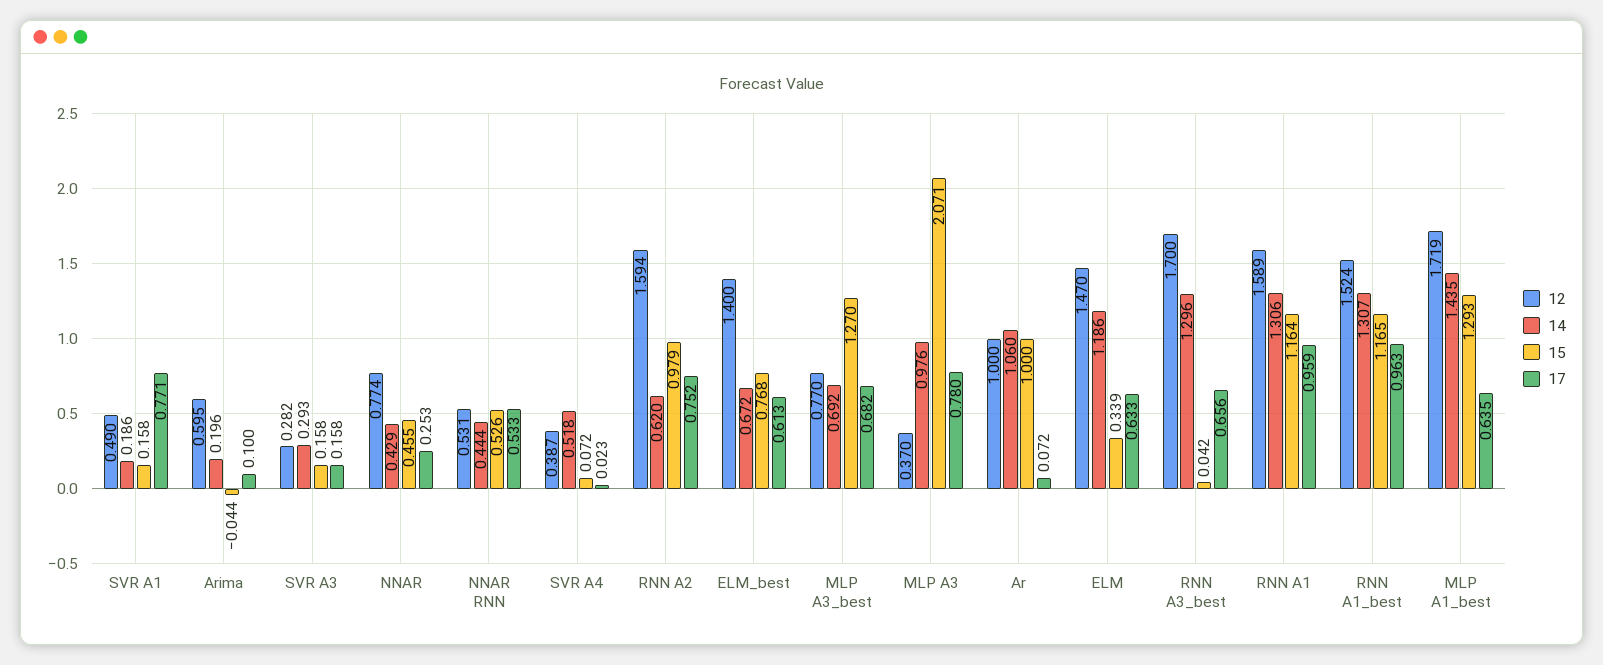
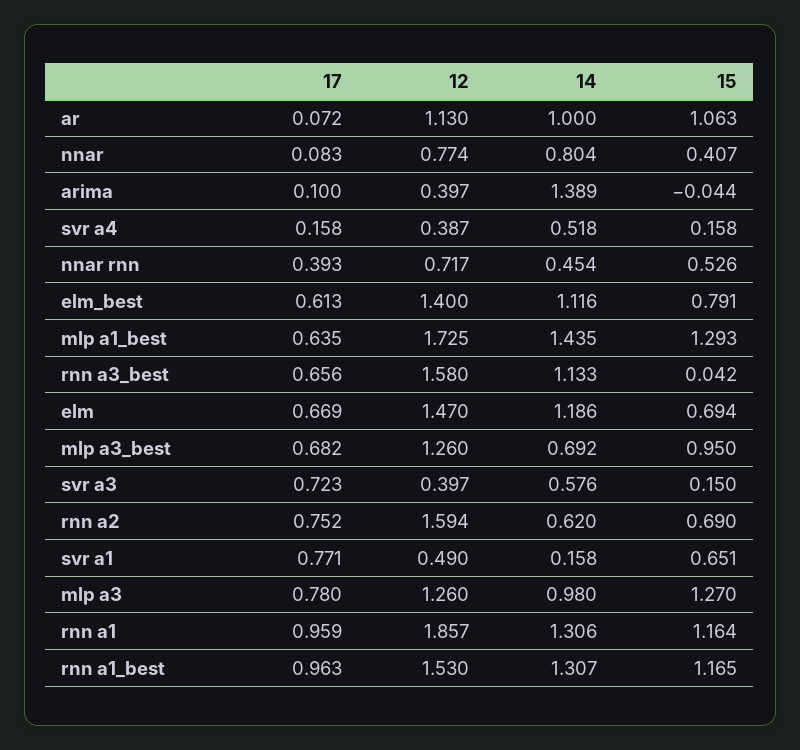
14, SVR A1: 0.186 -> 0.158
15, SVR A1: 0.158 -> 0.651
12, Arima: 0.595 -> 0.397
14, Arima: 0.196 -> 1.389
12, SVR A3: 0.282 -> 0.397
14, SVR A3: 0.293 -> 0.576
15, SVR A3: 0.158 -> 0.15
17, SVR A3: 0.158 -> 0.723
14, NNAR: 0.429 -> 0.804
15, NNAR: 0.455 -> 0.407
17, NNAR: 0.253 -> 0.083
12, NNAR RNN: 0.531 -> 0.717
14, NNAR RNN: 0.444 -> 0.454
17, NNAR RNN: 0.533 -> 0.393
15, SVR A4: 0.072 -> 0.158
17, SVR A4: 0.023 -> 0.158
15, RNN A2: 0.979 -> 0.69
14, ELM_best: 0.672 -> 1.116
15, ELM_best: 0.768 -> 0.791
12, MLP A3_best: 0.77 -> 1.26
15, MLP A3_best: 1.27 -> 0.95
12, MLP A3: 0.37 -> 1.26
14, MLP A3: 0.976 -> 0.98
15, MLP A3: 2.071 -> 1.27
12, Ar: 1 -> 1.13
14, Ar: 1.06 -> 1
15, Ar: 1 -> 1.063
15, ELM: 0.339 -> 0.694
17, ELM: 0.633 -> 0.669
12, RNN A3_best: 1.7 -> 1.58
14, RNN A3_best: 1.296 -> 1.133
12, RNN A1: 1.589 -> 1.857
12, RNN A1_best: 1.524 -> 1.53
12, MLP A1_best: 1.719 -> 1.725

